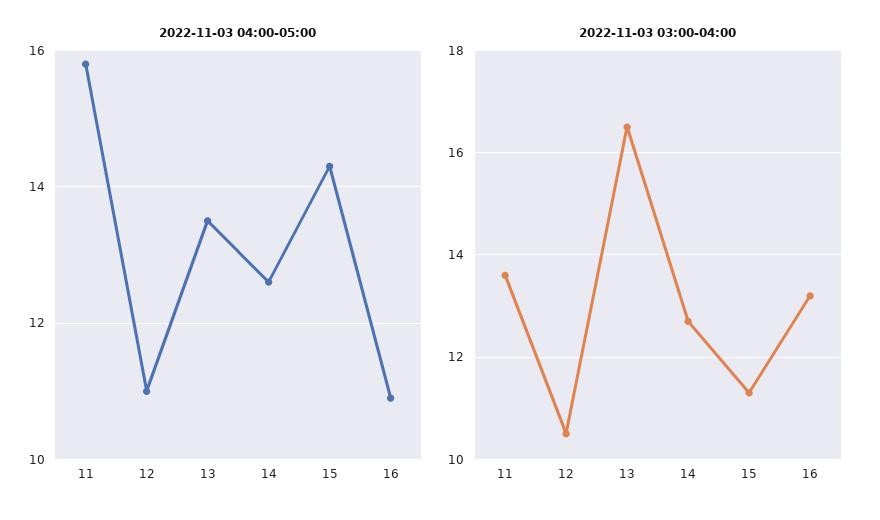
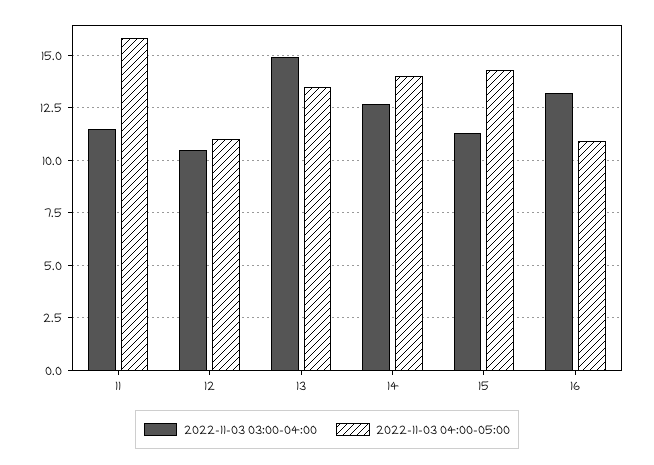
2022-11-03 04:00-05:00, 14: 12.5 -> 14
2022-11-03 03:00-04:00, 11: 13.5 -> 11.5
2022-11-03 03:00-04:00, 13: 16.5 -> 15

